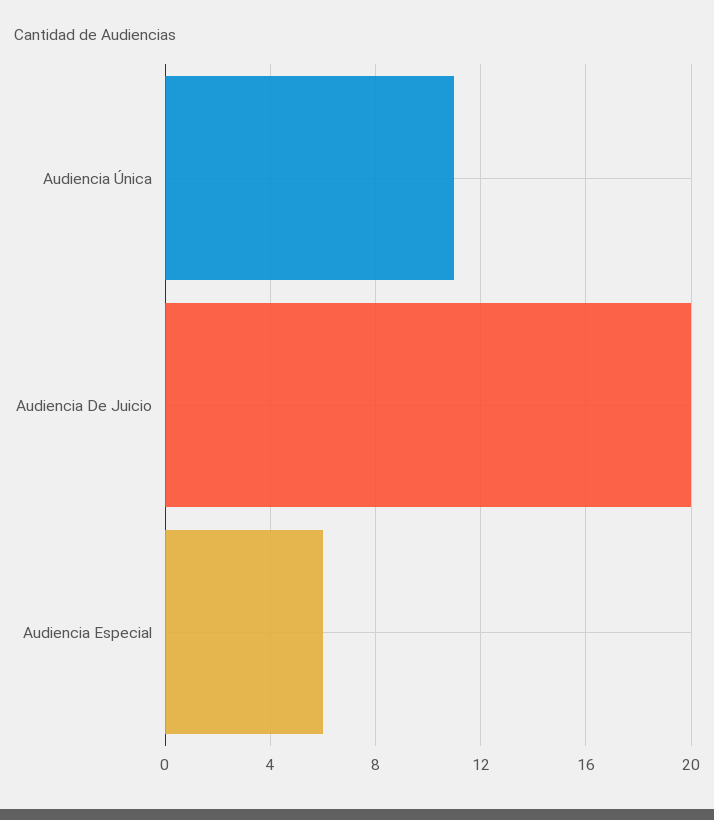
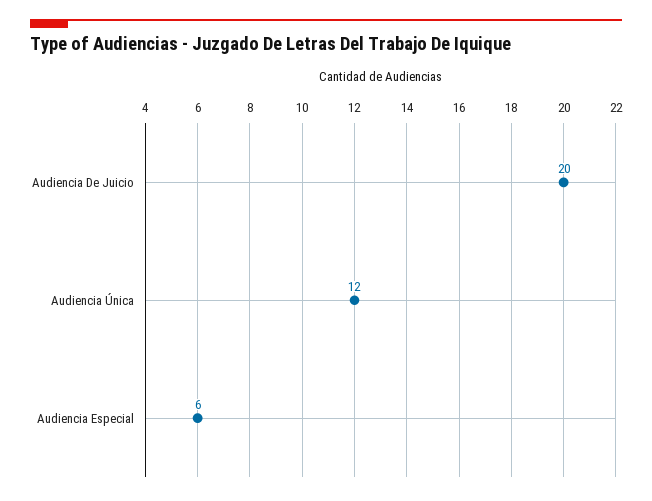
Audiencia Única: 11 -> 12

